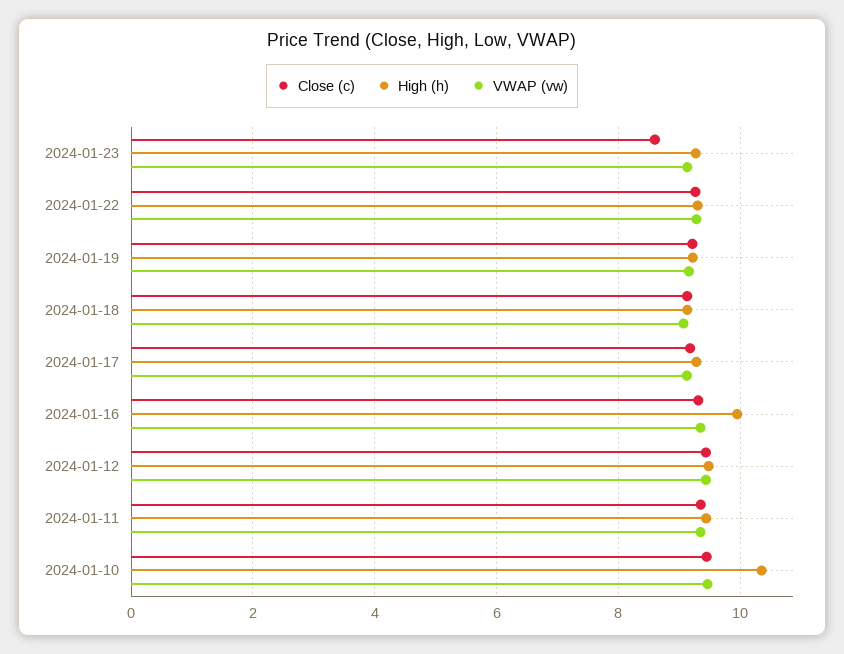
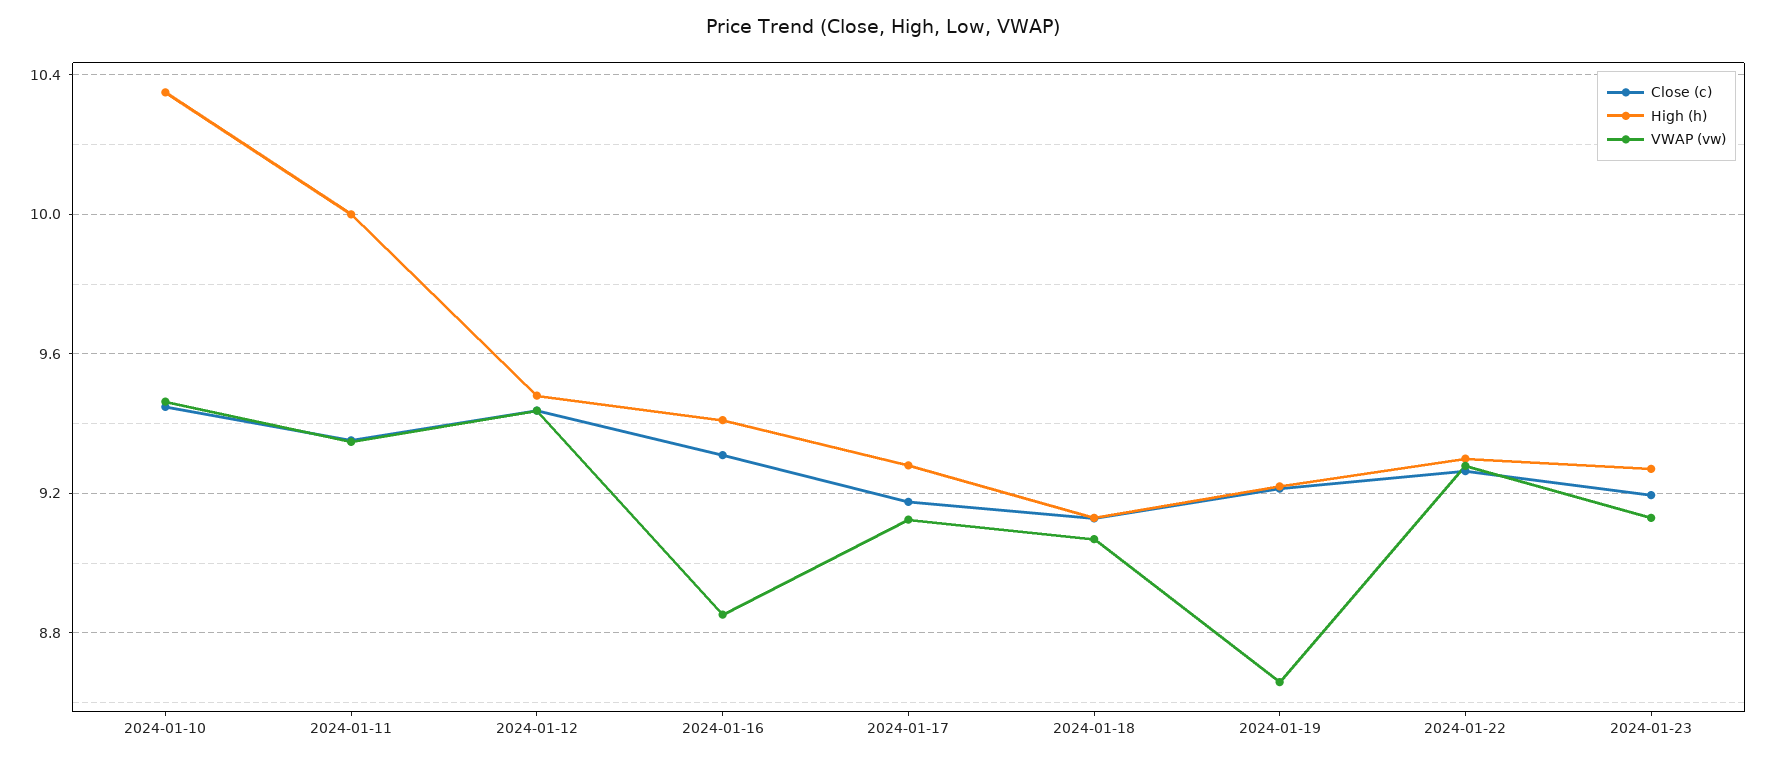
Close (c), 2024-01-23: 8.6 -> 9.2
VWAP (vw), 2024-01-19: 9.2 -> 8.65
High (h), 2024-01-16: 10 -> 9.4
VWAP (vw), 2024-01-16: 9.4 -> 8.85
High (h), 2024-01-11: 9.4 -> 10

